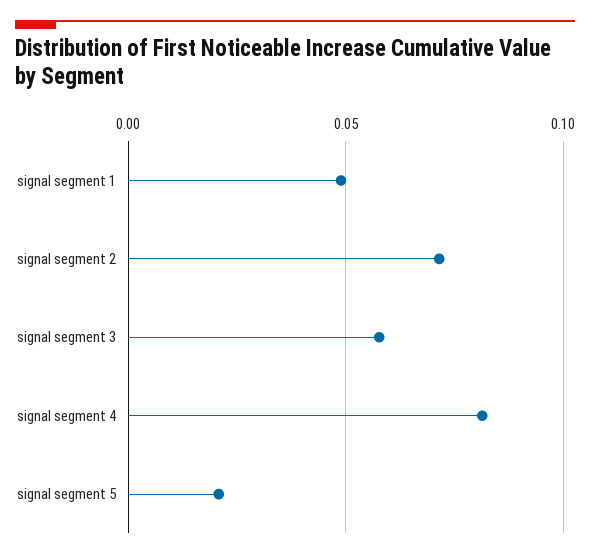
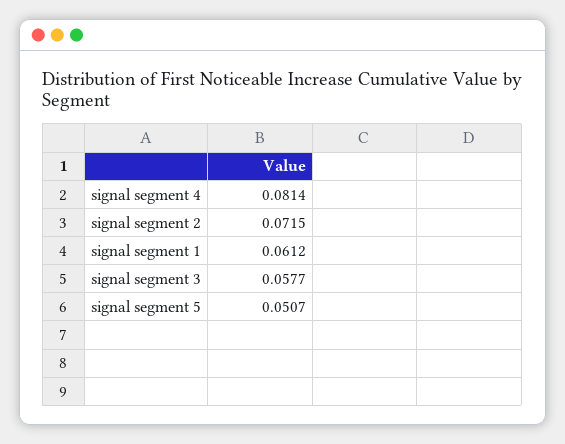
signal segment 1: 0.05 -> 0.0612
signal segment 5: 0.02 -> 0.0507

